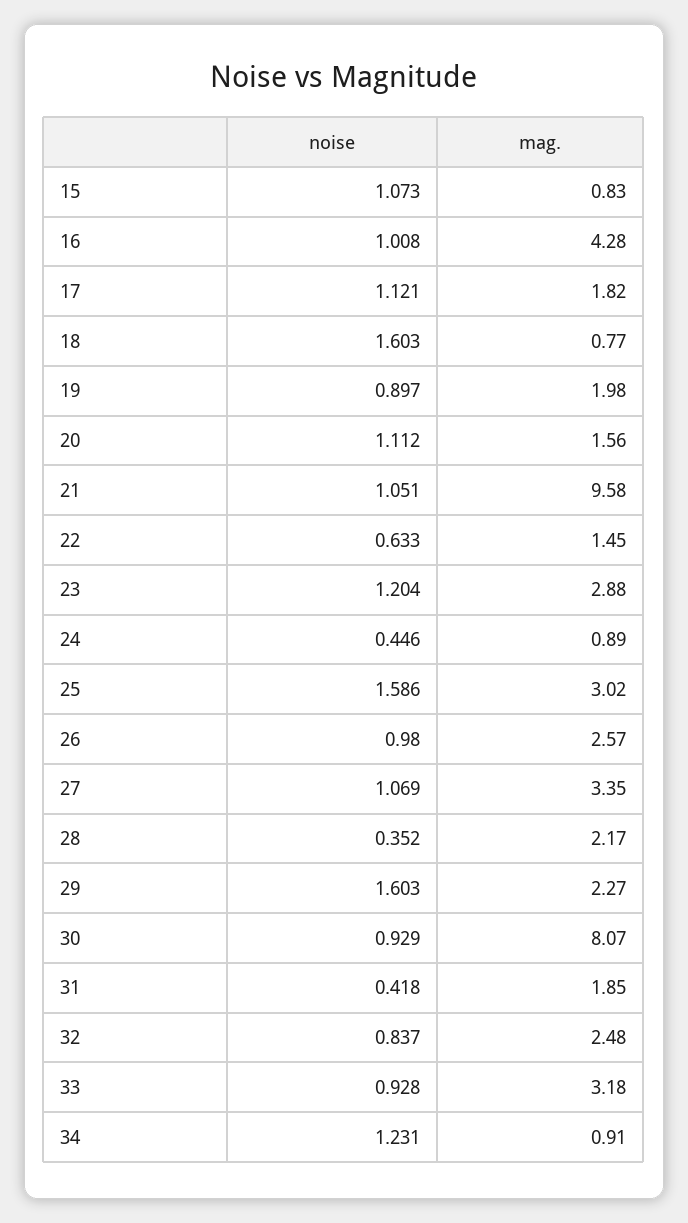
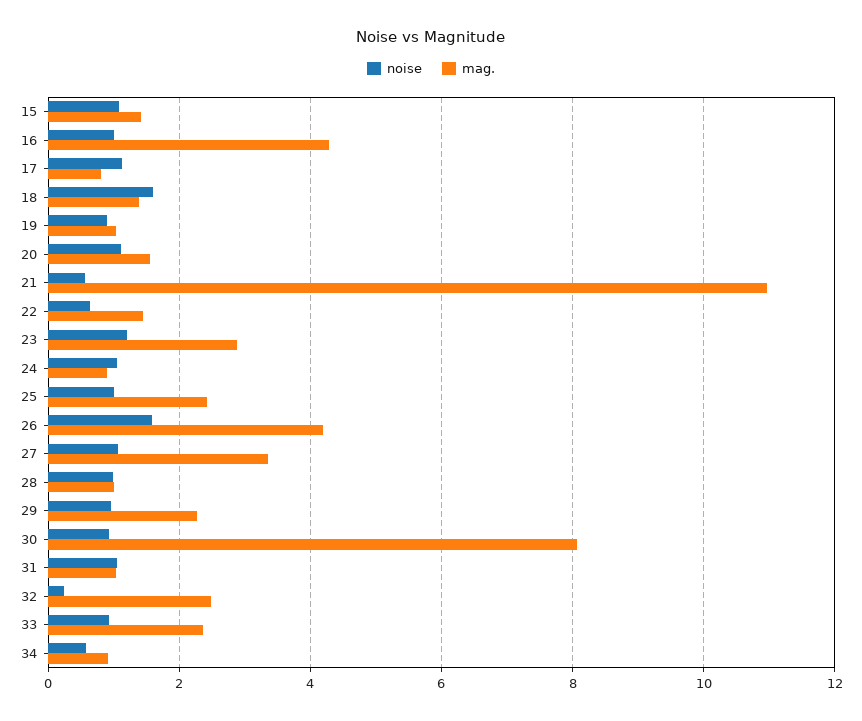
mag., 15: 0.83 -> 1.4
mag., 17: 1.82 -> 0.8
mag., 18: 0.77 -> 1.4
mag., 19: 1.98 -> 1
noise, 21: 1.051 -> 0.6
mag., 21: 9.58 -> 11
noise, 24: 0.446 -> 1
noise, 25: 1.586 -> 1
mag., 25: 3.02 -> 2.4
noise, 26: 0.98 -> 1.6
mag., 26: 2.57 -> 4.2
noise, 28: 0.352 -> 1
mag., 28: 2.17 -> 1
noise, 29: 1.603 -> 1
noise, 31: 0.418 -> 1
mag., 31: 1.85 -> 1
noise, 32: 0.837 -> 0.2
mag., 33: 3.18 -> 2.4
noise, 34: 1.231 -> 0.6

